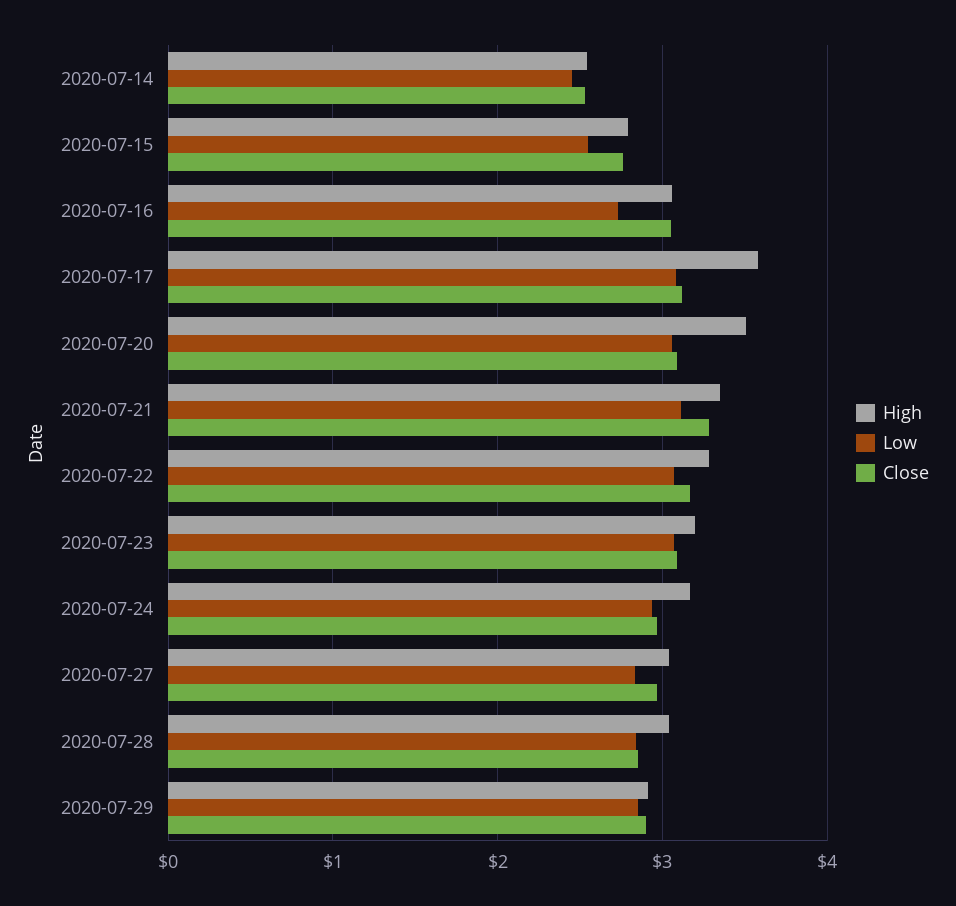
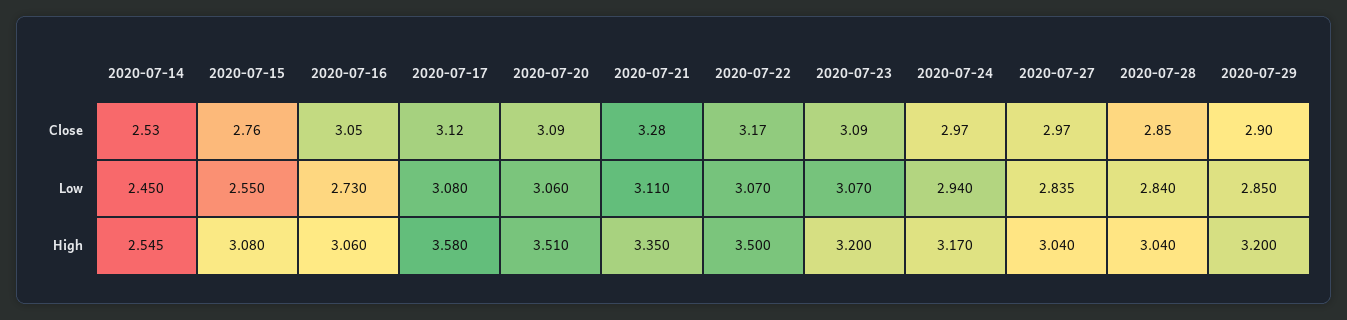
High, 2020-07-15: 2.8 -> 3.08
High, 2020-07-22: 3.3 -> 3.5
High, 2020-07-29: 2.9 -> 3.2

